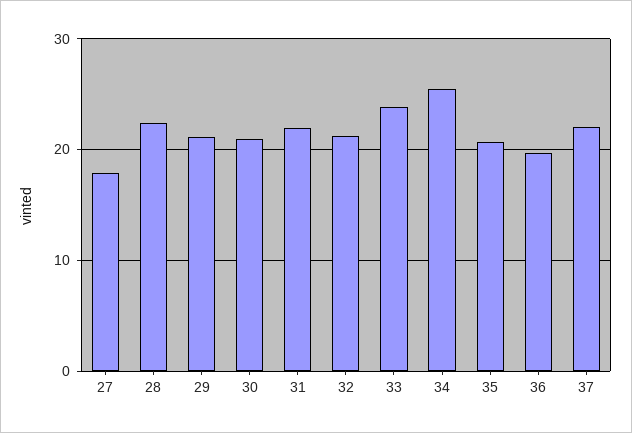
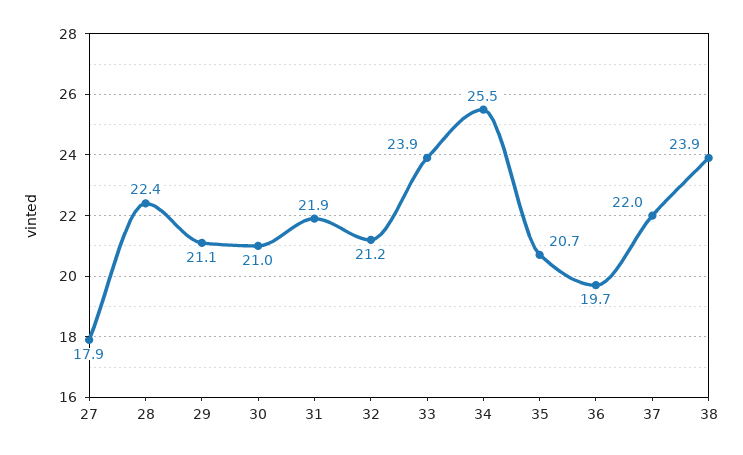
38: none -> 23.9

